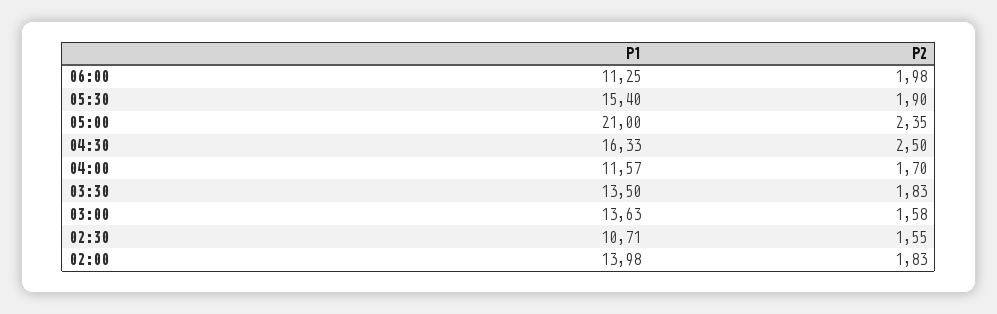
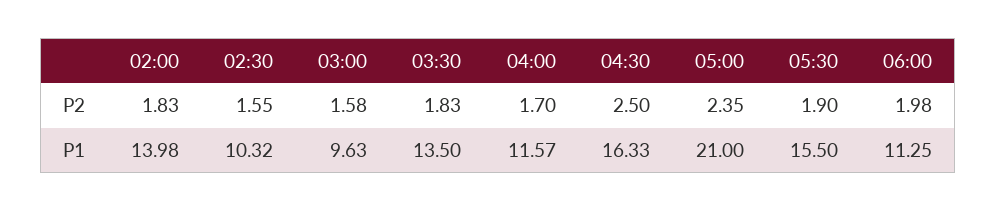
P1, 05:30: 15.4 -> 15.5
P1, 03:00: 13.63 -> 9.63
P1, 02:30: 10.71 -> 10.32

